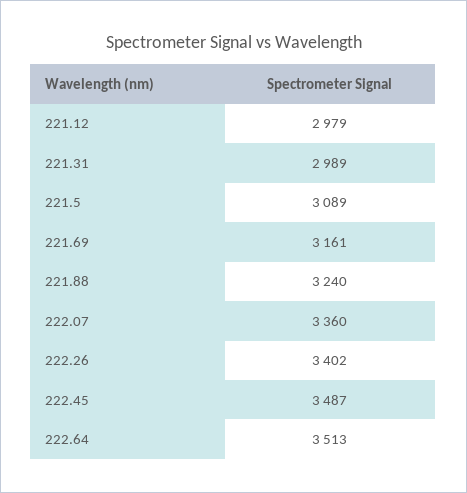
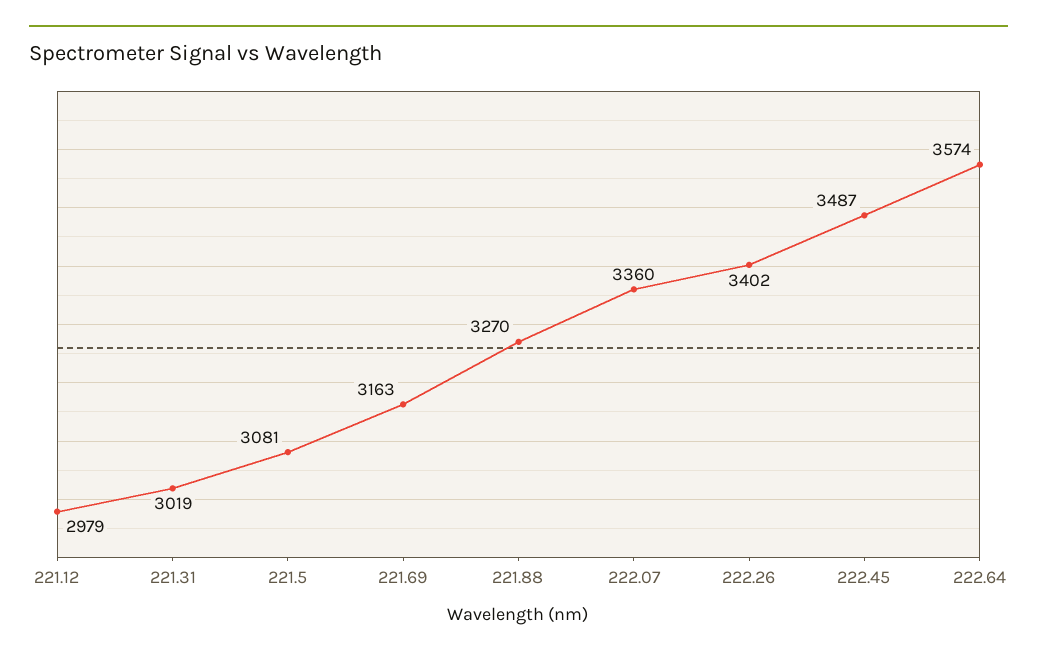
221.31: 2989 -> 3019
221.5: 3089 -> 3081
221.69: 3161 -> 3163
221.88: 3240 -> 3270
222.64: 3513 -> 3574

